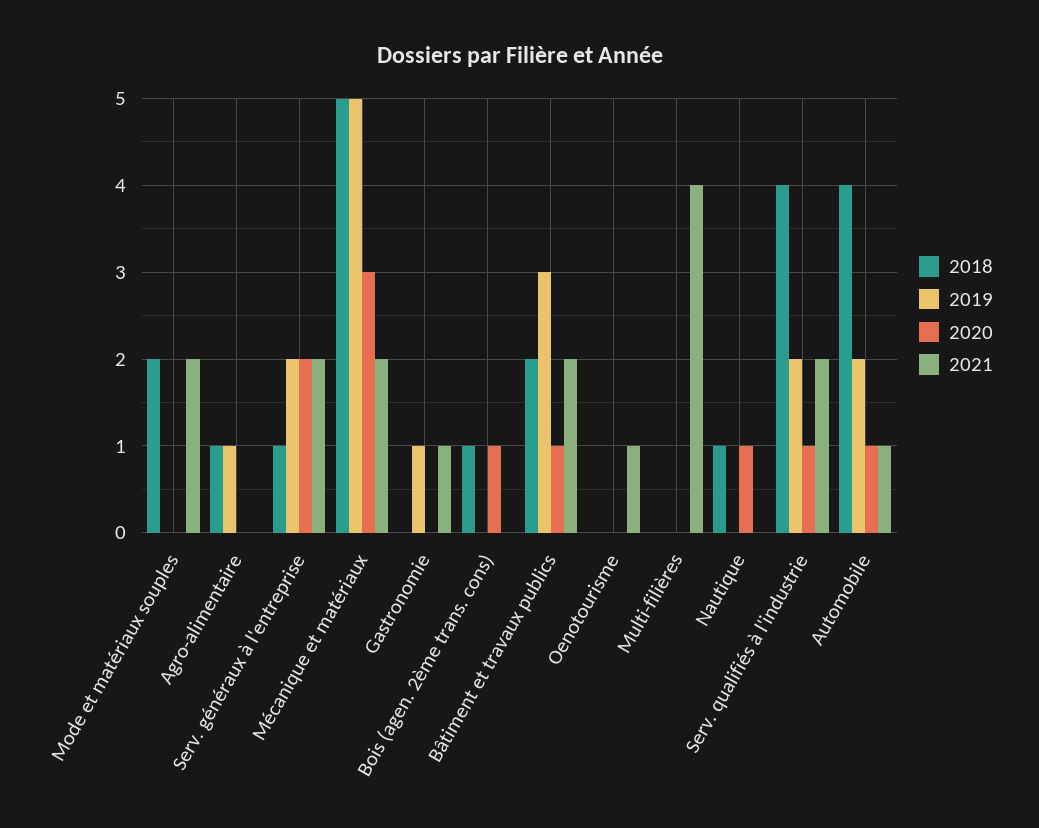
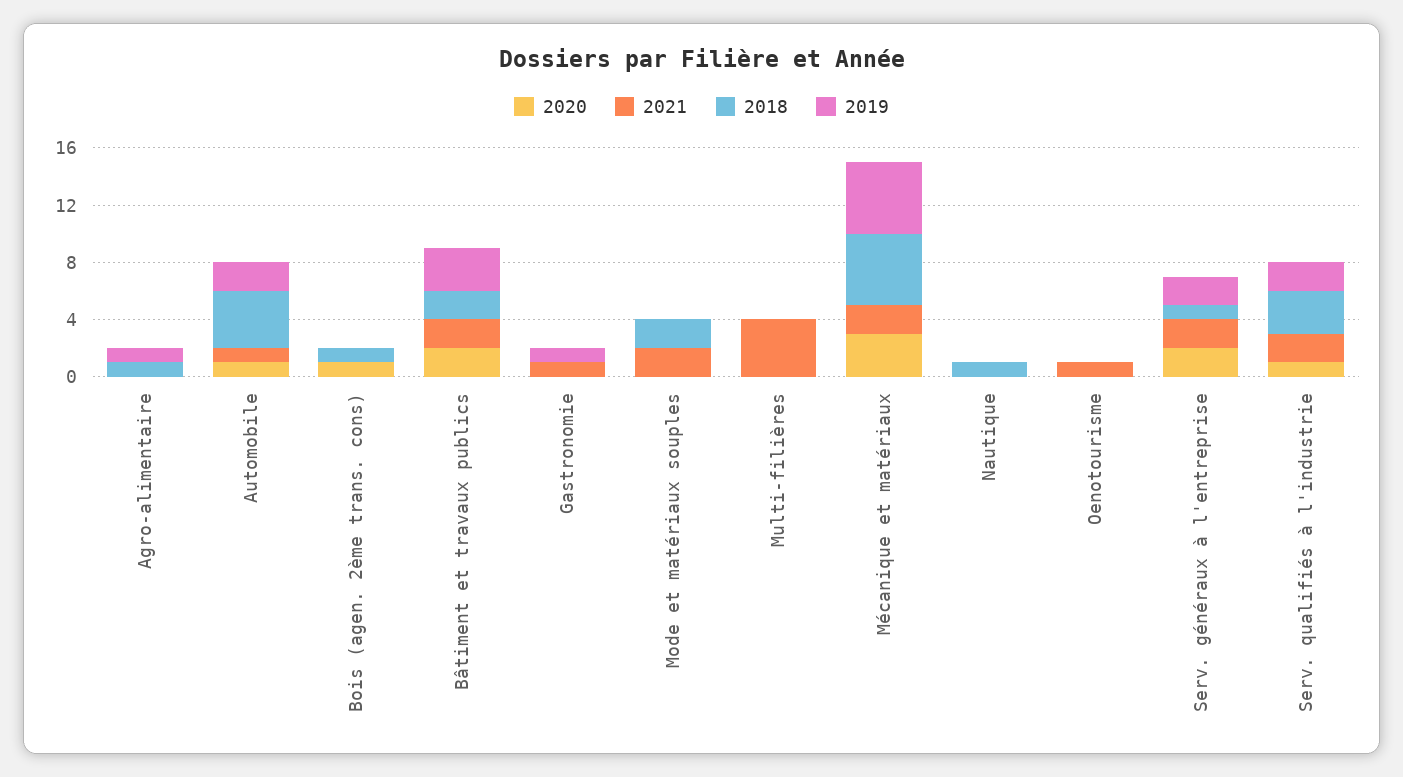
2020, Bâtiment et travaux publics: 1 -> 2
2020, Nautique: 1 -> 0
2018, Serv. qualifiés à l'industrie: 4 -> 3

